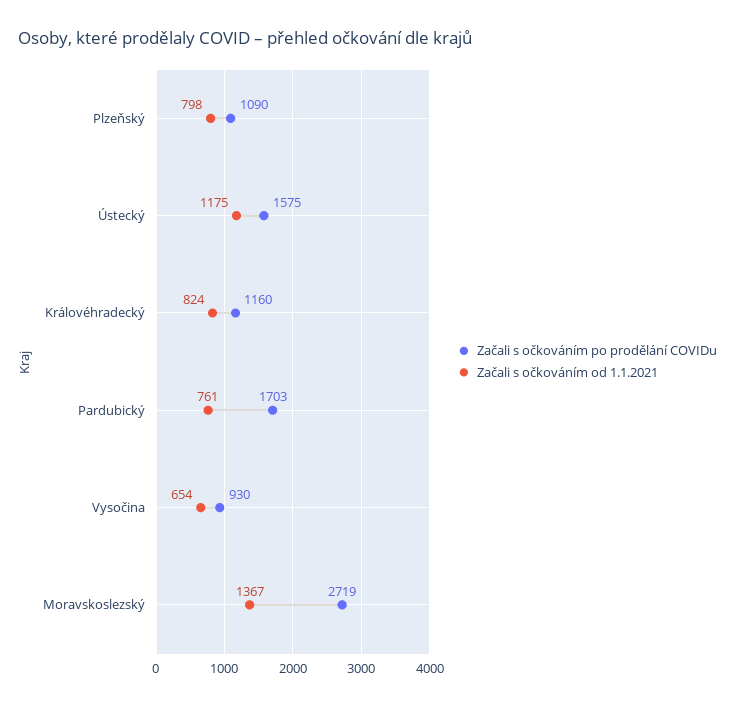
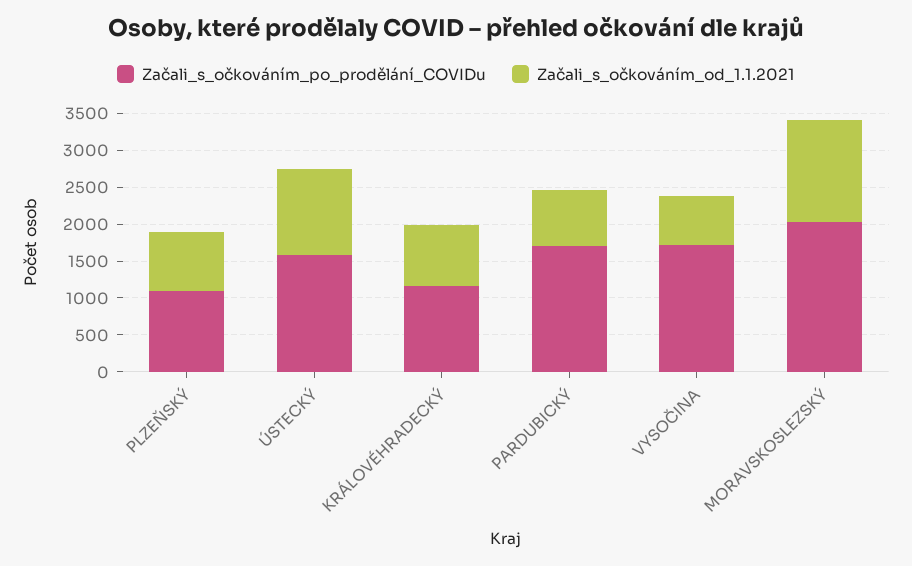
Začali s očkováním po prodělání COVIDu, Vysočina: 930 -> 1750
Začali s očkováním po prodělání COVIDu, Moravskoslezský: 2719 -> 2000

